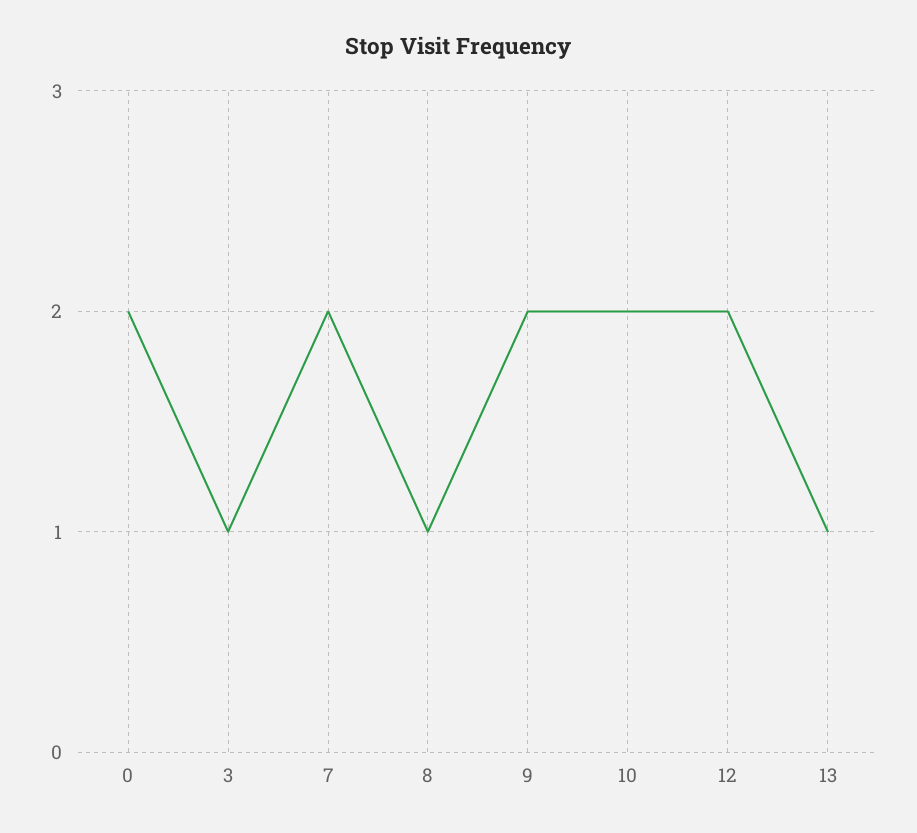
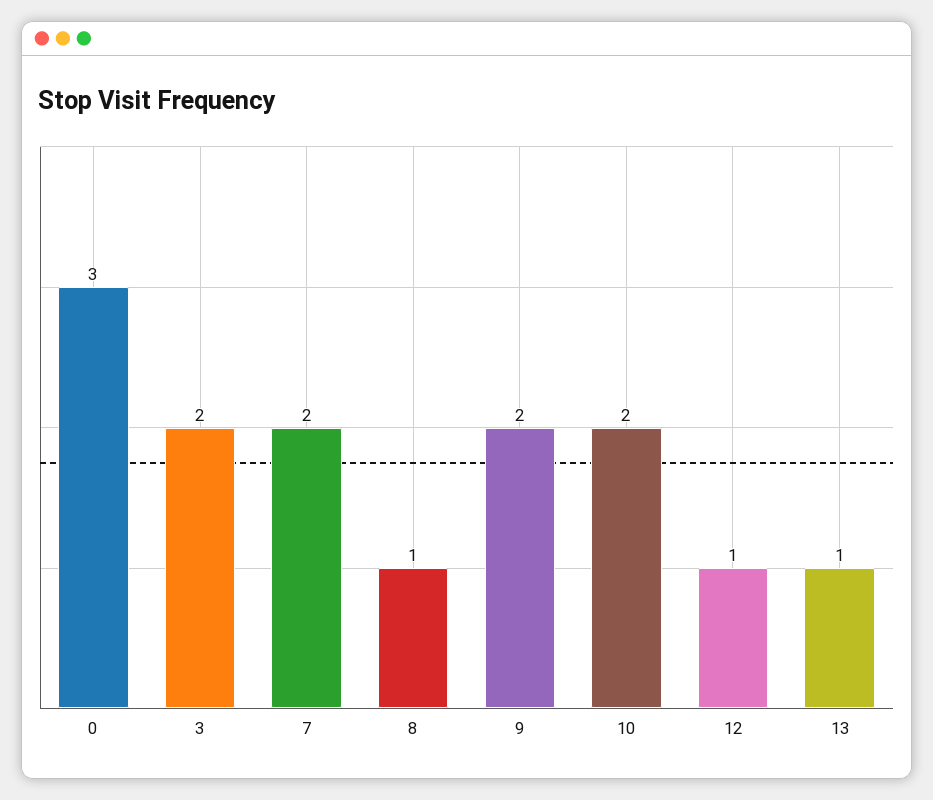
0: 2 -> 3
3: 1 -> 2
12: 2 -> 1

